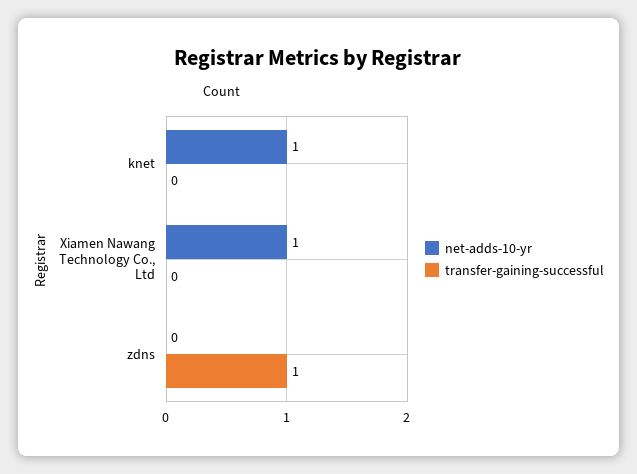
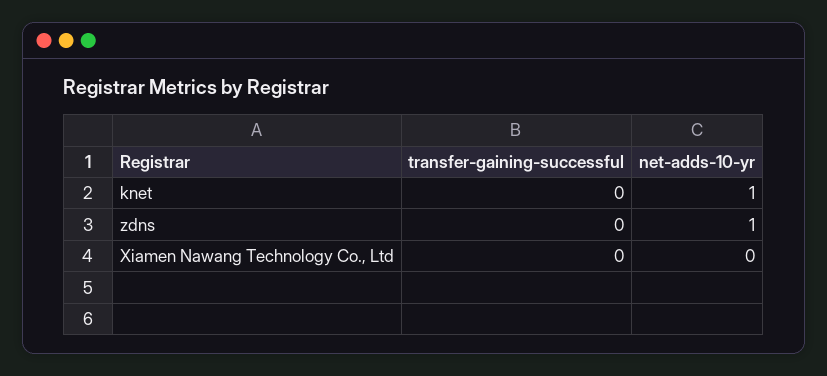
net-adds-10-yr, Xiamen Nawang Technology Co., Ltd: 1 -> 0
net-adds-10-yr, zdns: 0 -> 1
transfer-gaining-successful, zdns: 1 -> 0

